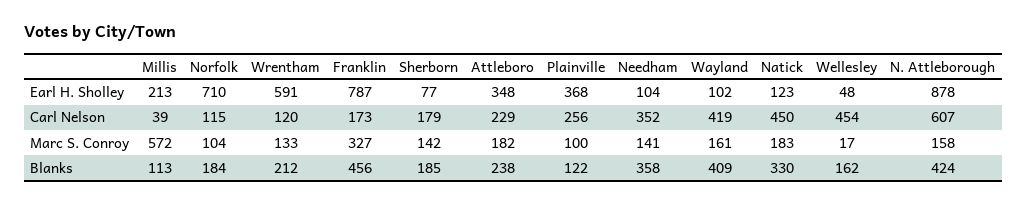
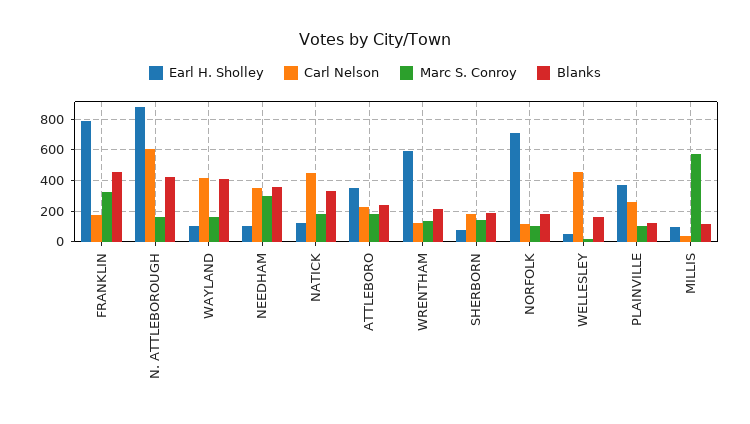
Earl H. Sholley, Millis: 213 -> 100
Marc S. Conroy, Needham: 141 -> 300

